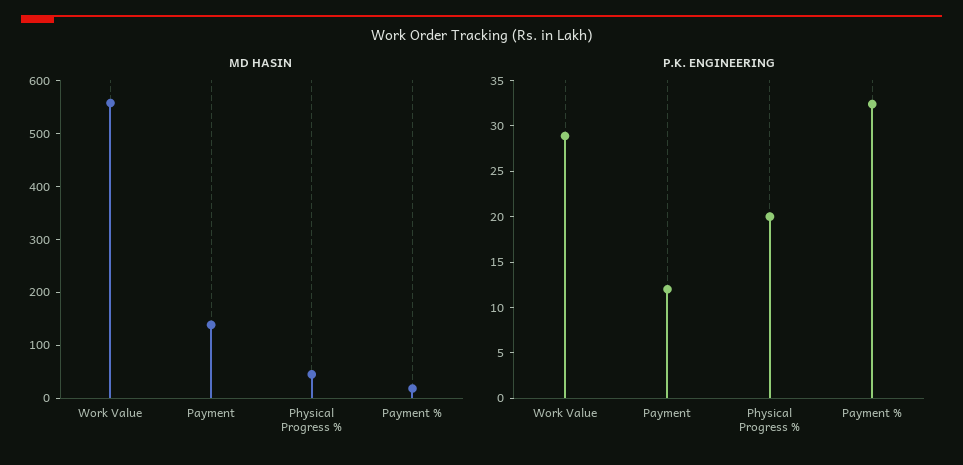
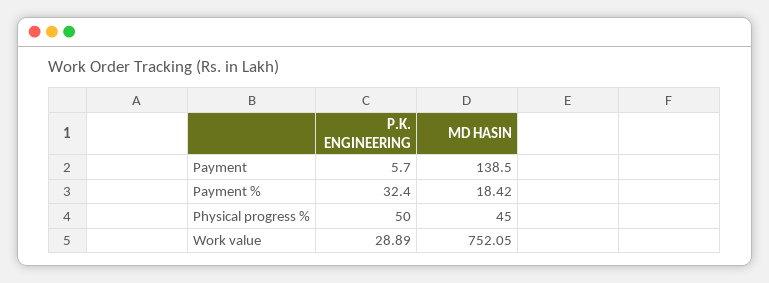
MD HASIN, Work Value: 560 -> 752.05
P.K. ENGINEERING, Payment: 12 -> 5.7
P.K. ENGINEERING, Physical Progress %: 20 -> 50

